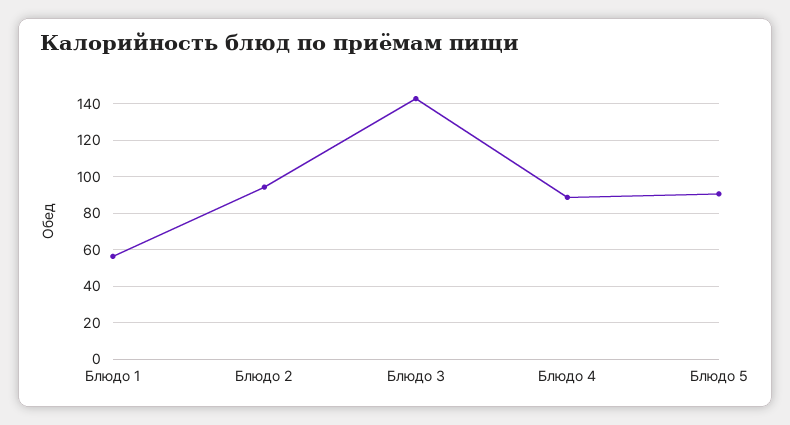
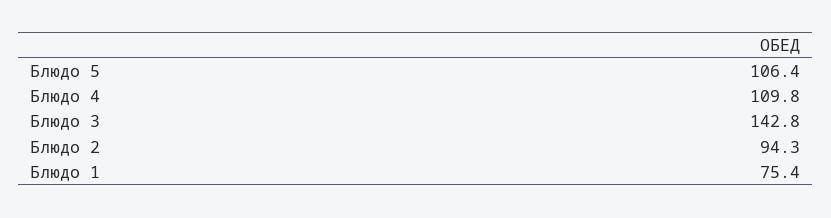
Блюдо 1: 55 -> 75.4
Блюдо 4: 90 -> 109.8
Блюдо 5: 90 -> 106.4

